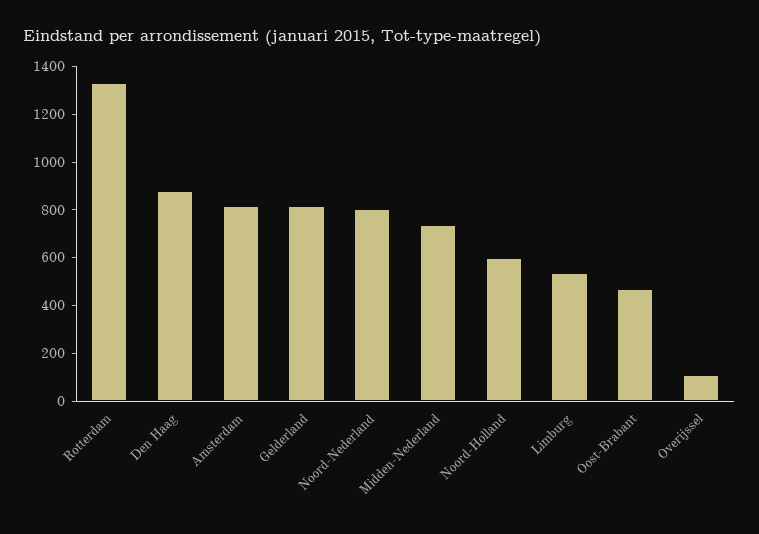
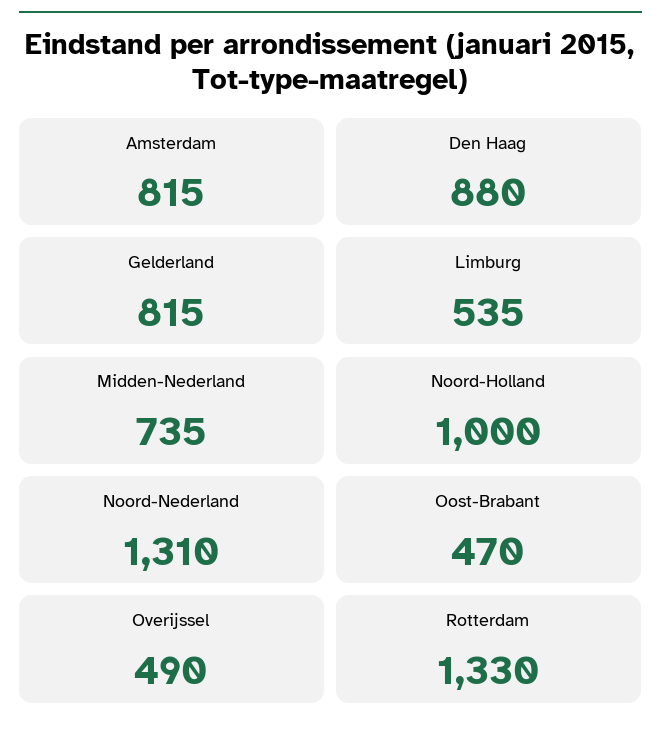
Noord-Nederland: 800 -> 1310
Noord-Holland: 600 -> 1000
Overijssel: 100 -> 490

